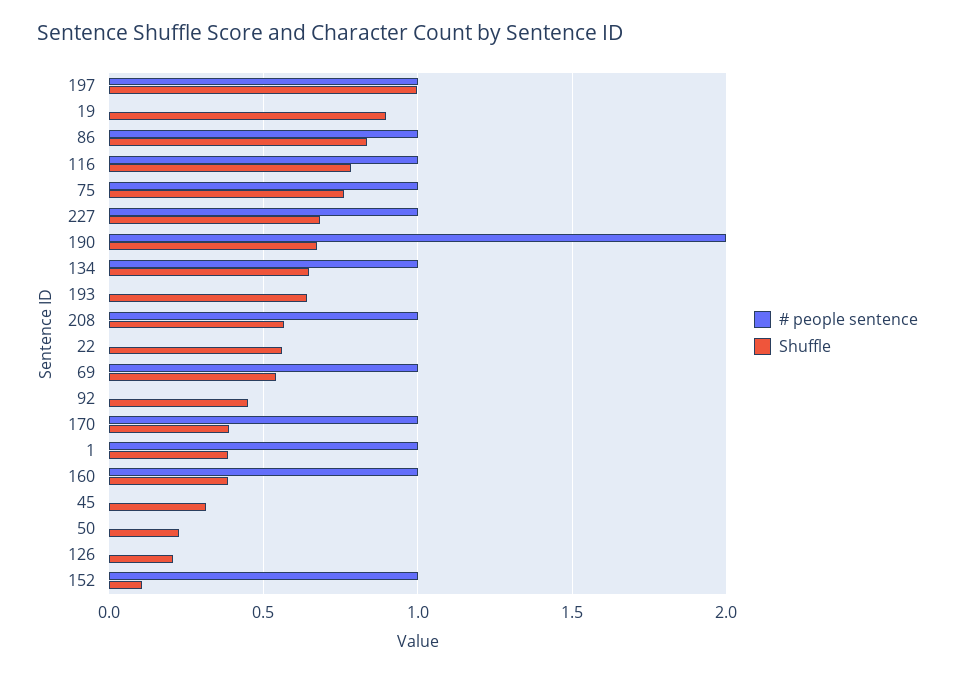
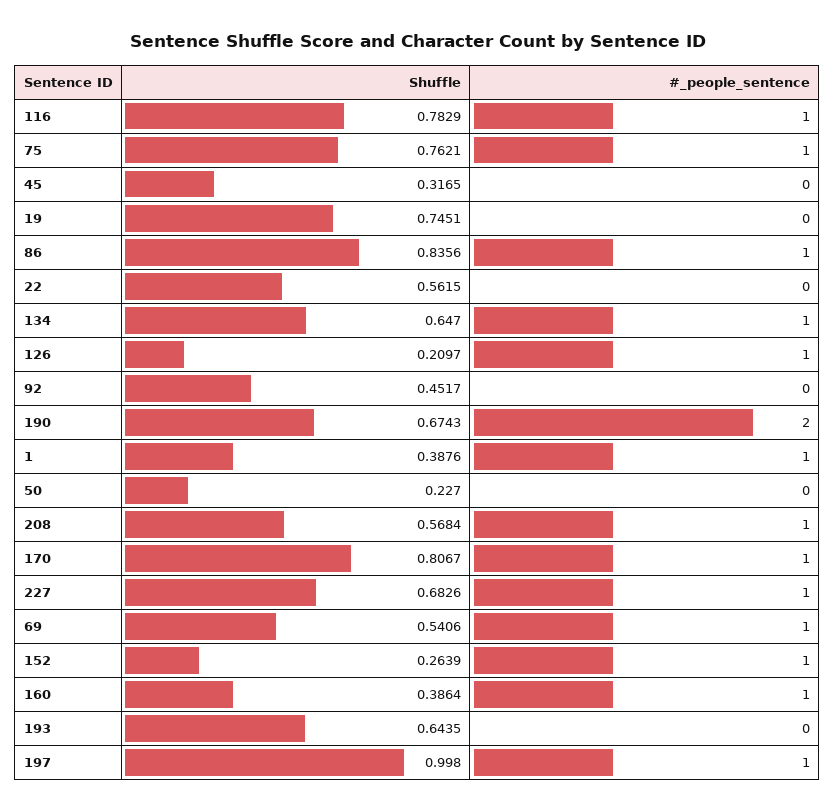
Shuffle, 19: 0.9 -> 0.7451
Shuffle, 170: 0.4 -> 0.8067
# people sentence, 126: 0 -> 1
Shuffle, 152: 0.1 -> 0.2639

